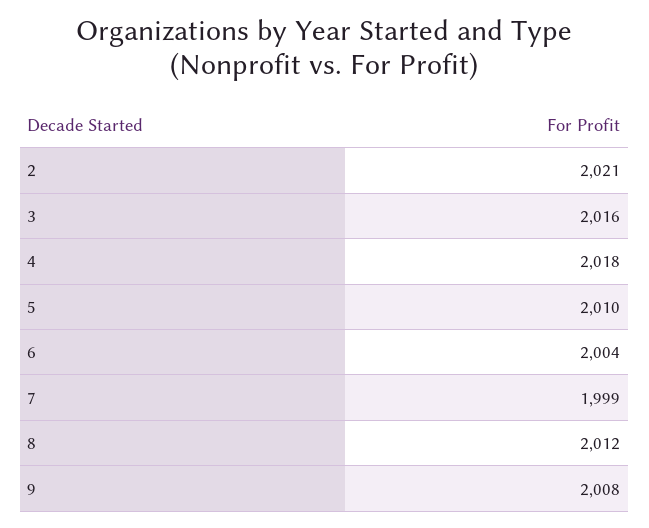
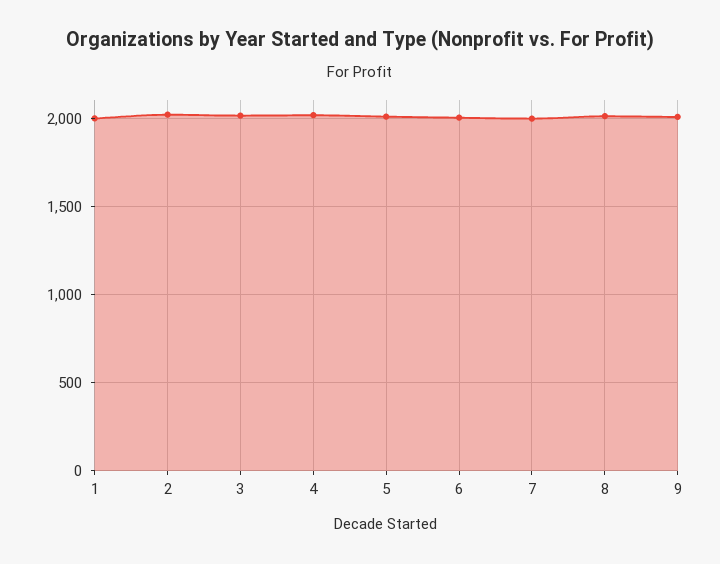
1: none -> 2000

